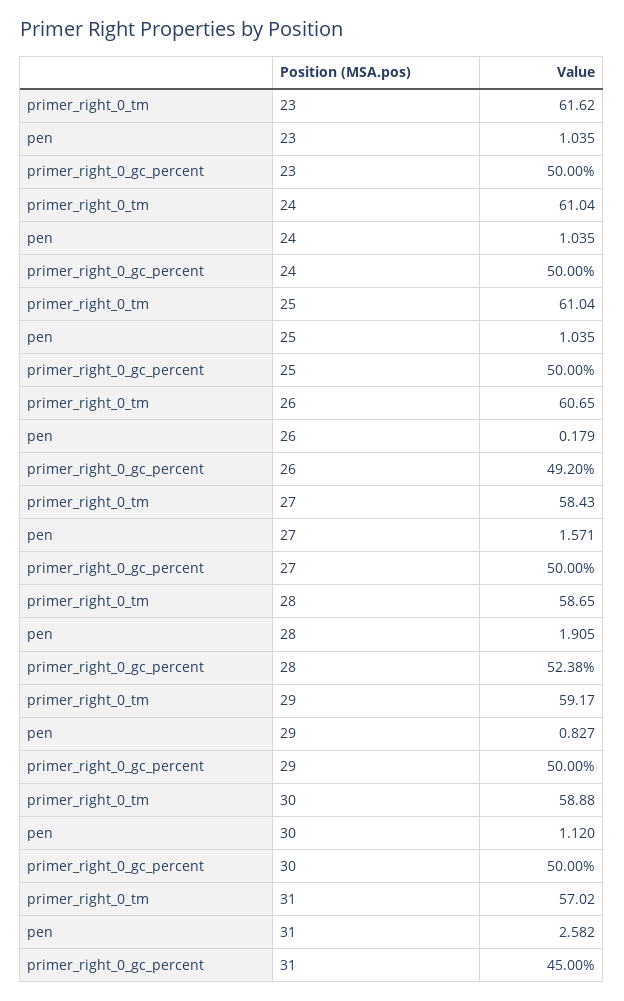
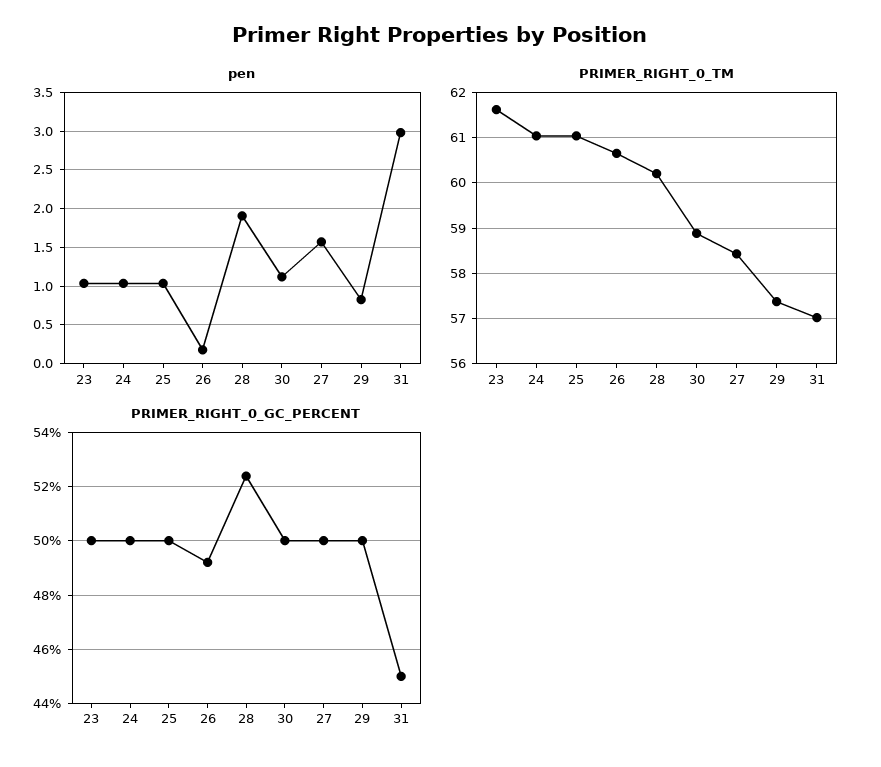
primer_right_0_tm, 28: 58.65 -> 60.2
primer_right_0_tm, 29: 59.17 -> 57.4
pen, 31: 2.582 -> 3

